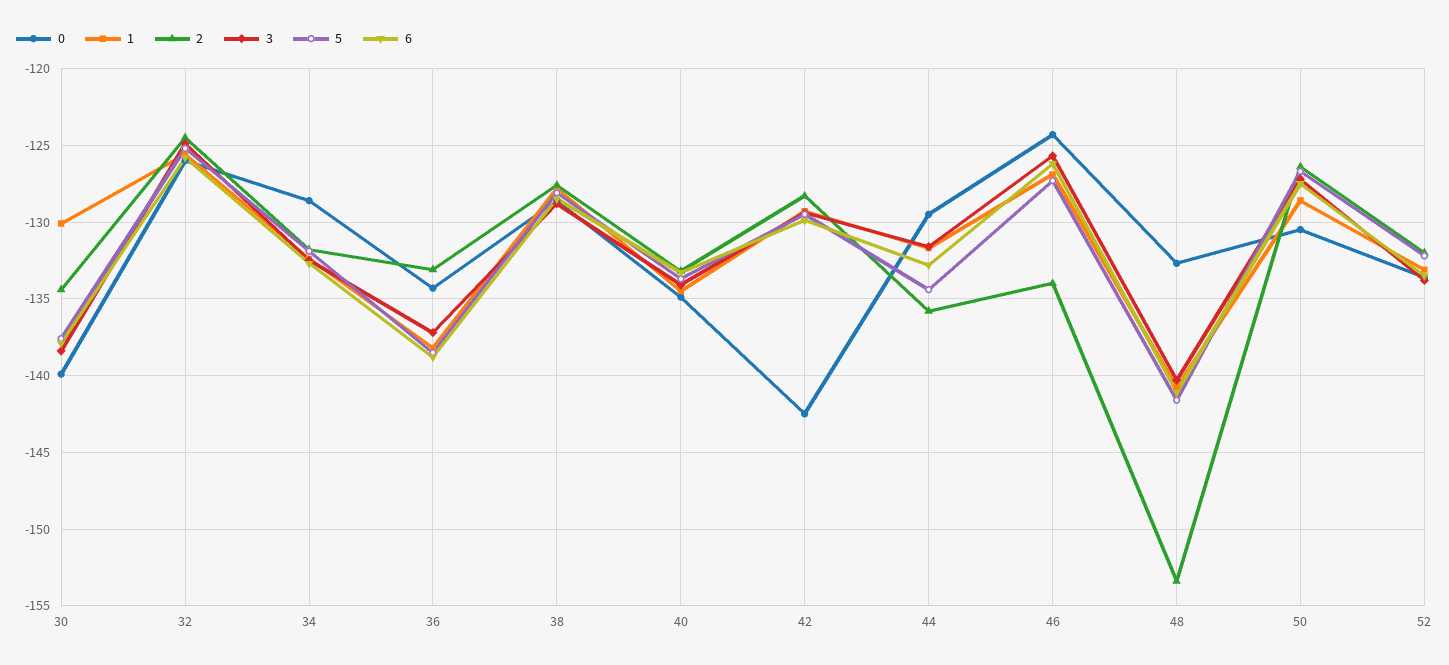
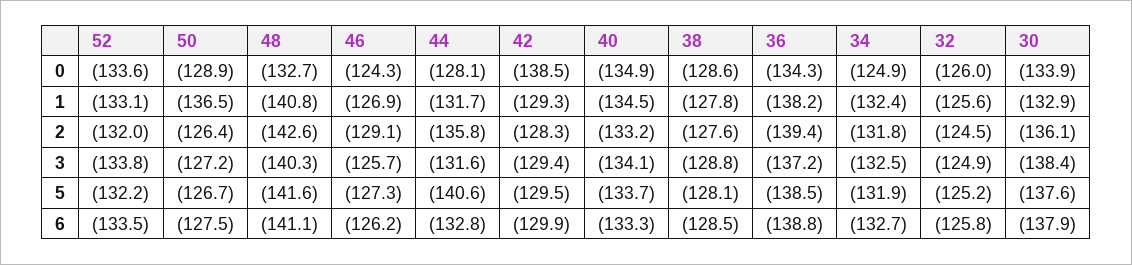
0, 30: -140 -> -133.9
1, 30: -130 -> -132.9
2, 30: -134.5 -> -136.1
0, 34: -128.5 -> -124.9
2, 36: -133 -> -139.4
0, 42: -142.5 -> -138.5
0, 44: -129.5 -> -128.1
5, 44: -134.5 -> -140.6
2, 46: -134 -> -129.1
2, 48: -153.5 -> -142.6
0, 50: -130.5 -> -128.9
1, 50: -128.5 -> -136.5

